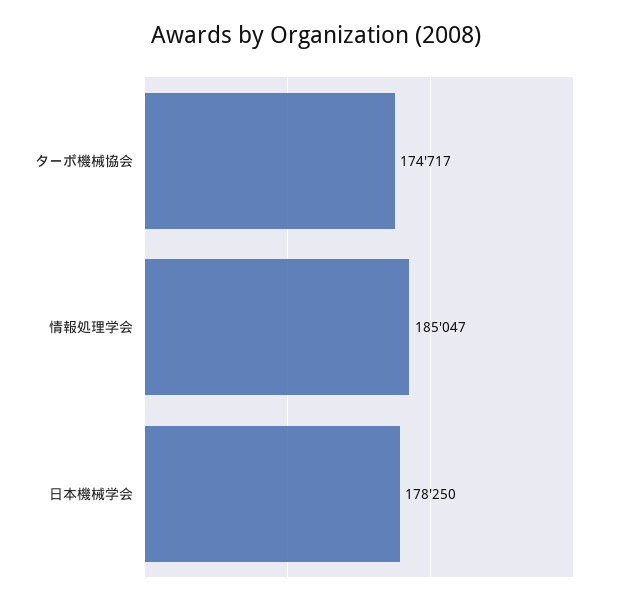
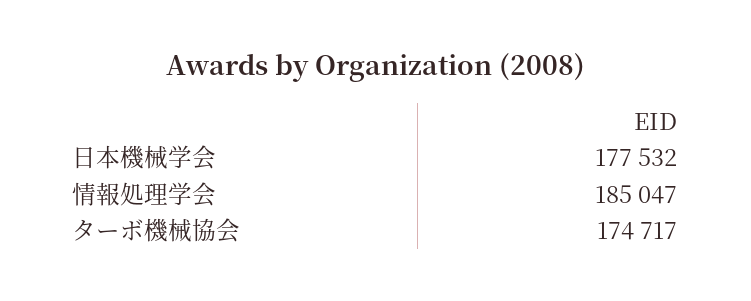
日本機械学会: 178250 -> 177532

